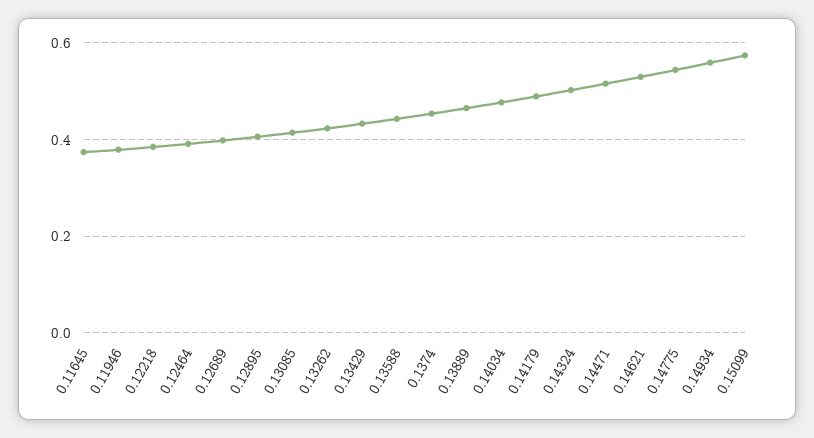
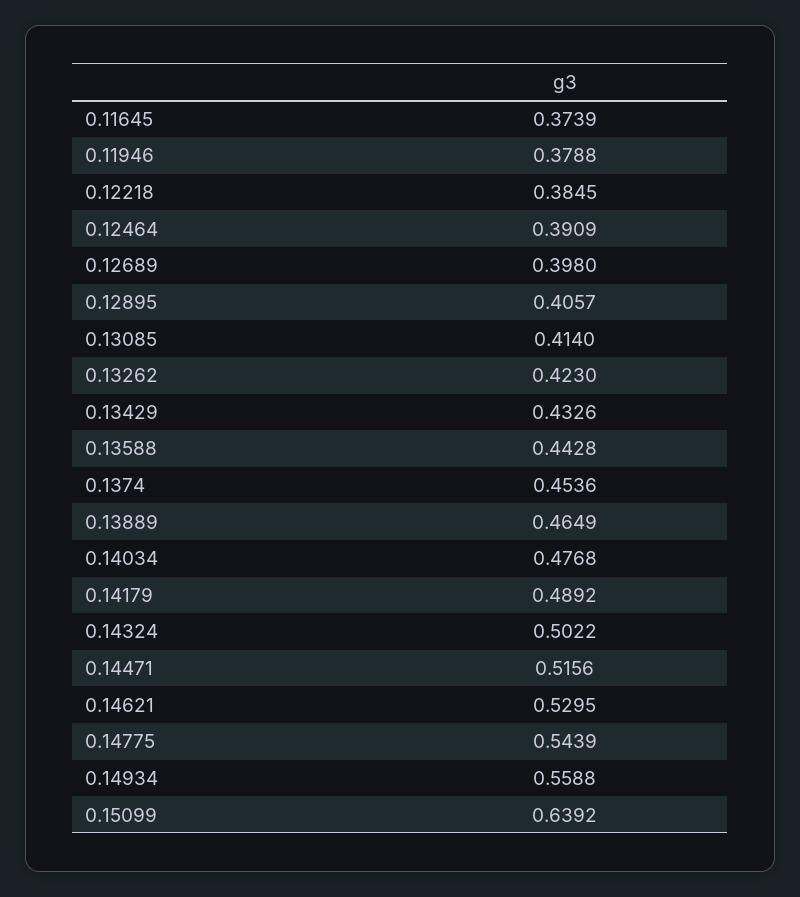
0.15099: 0.58 -> 0.6392

